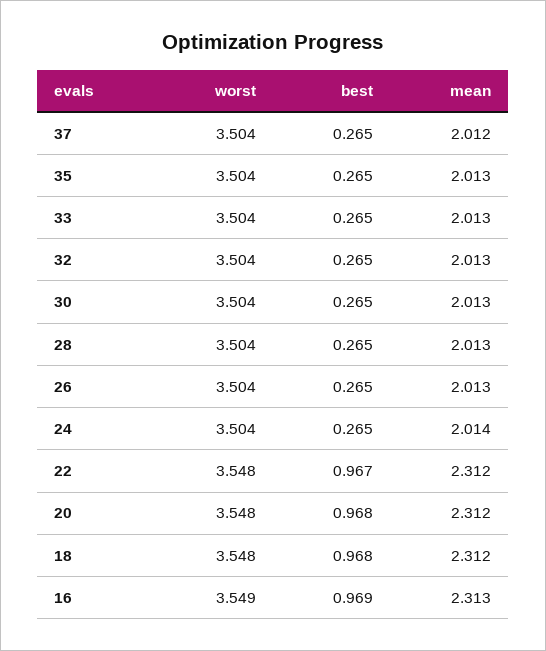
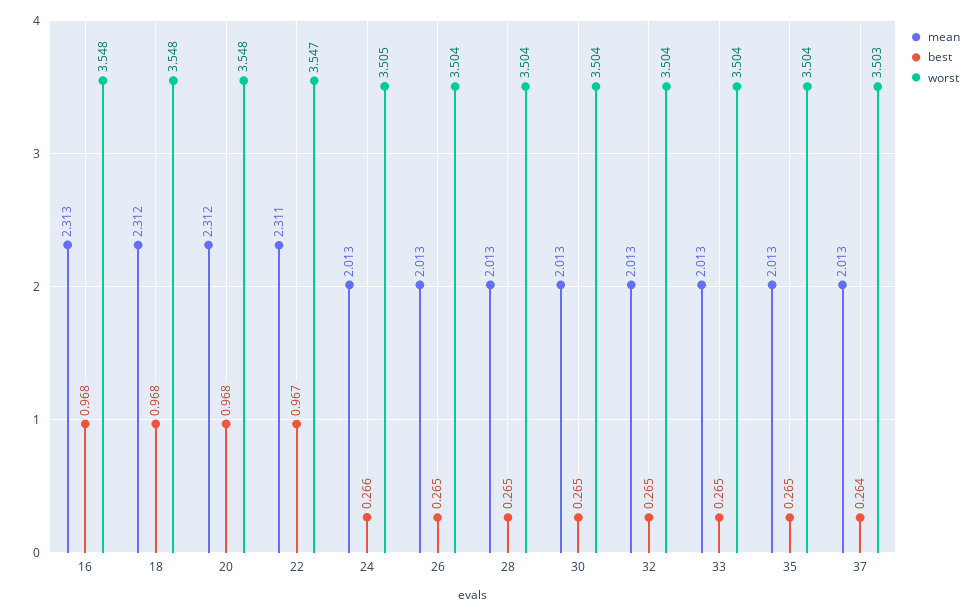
worst, 37: 3.504 -> 3.503
best, 37: 0.265 -> 0.264
mean, 37: 2.012 -> 2.013
worst, 24: 3.504 -> 3.505
best, 24: 0.265 -> 0.266
mean, 24: 2.014 -> 2.013
worst, 22: 3.548 -> 3.547
mean, 22: 2.312 -> 2.311
worst, 16: 3.549 -> 3.548
best, 16: 0.969 -> 0.968

